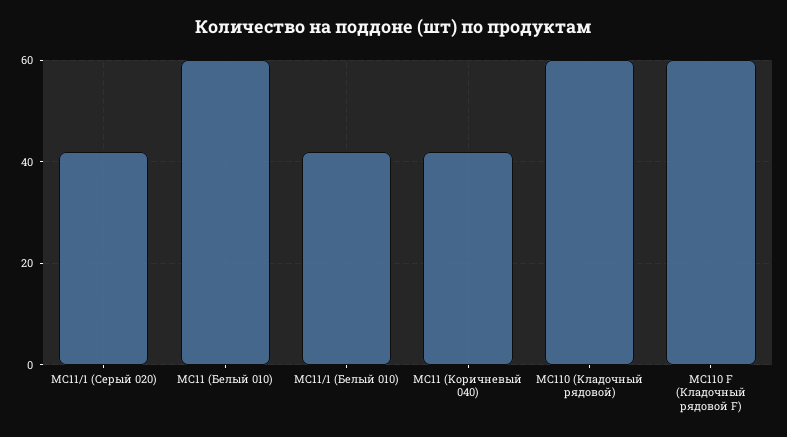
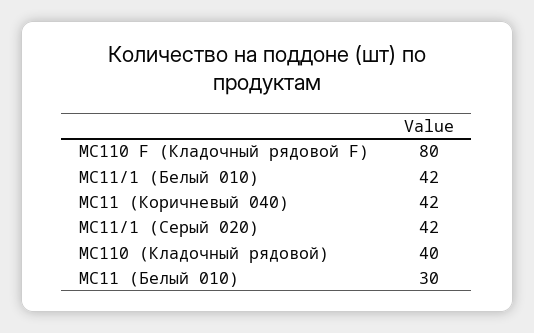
MC11 (Белый 010): 60 -> 30
MC110 (Кладочный рядовой): 60 -> 40
MC110 F (Кладочный рядовой F): 60 -> 80

